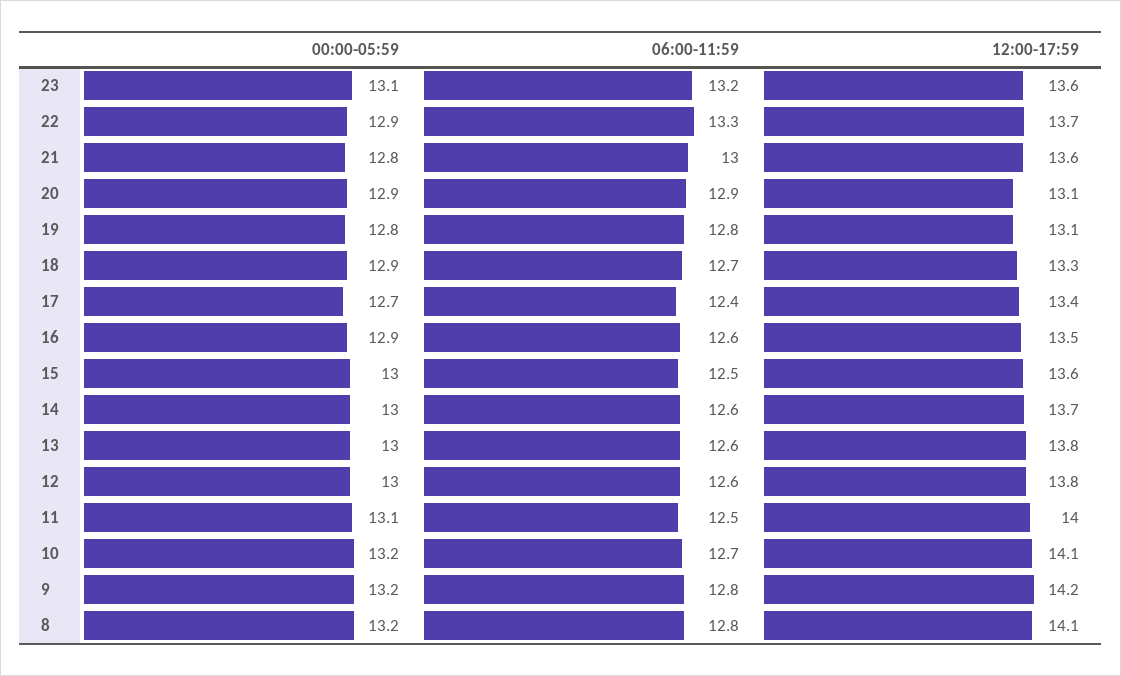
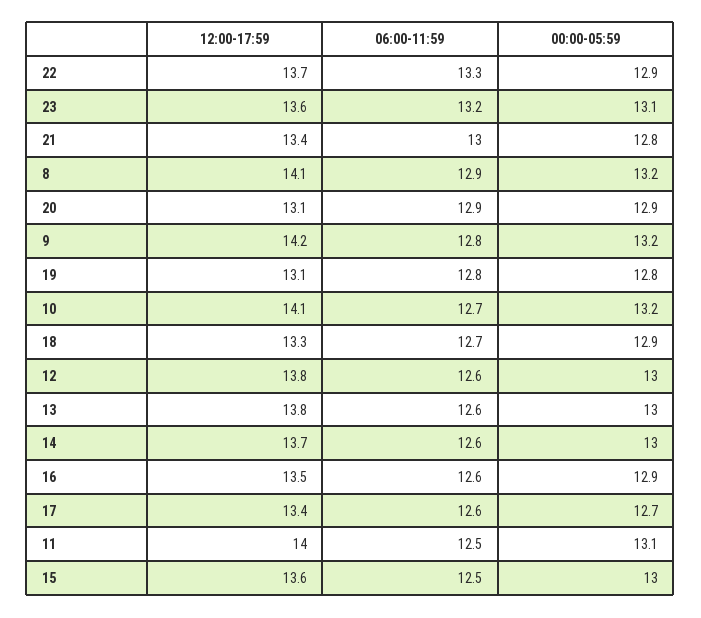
12:00-17:59, 21: 13.6 -> 13.4
06:00-11:59, 17: 12.4 -> 12.6
06:00-11:59, 8: 12.8 -> 12.9

